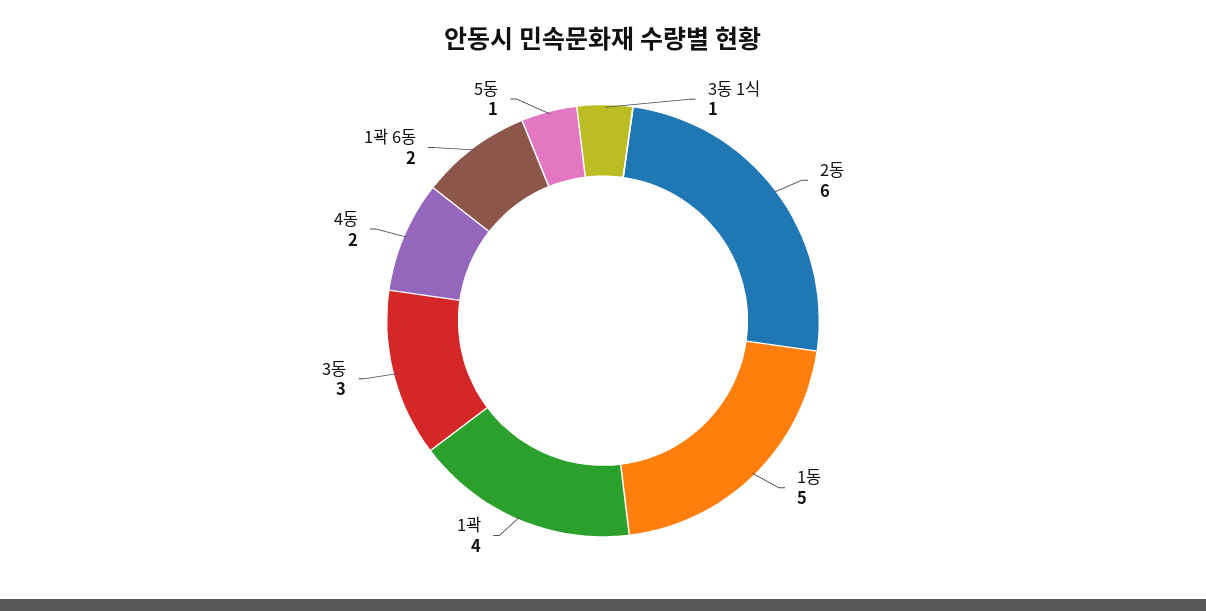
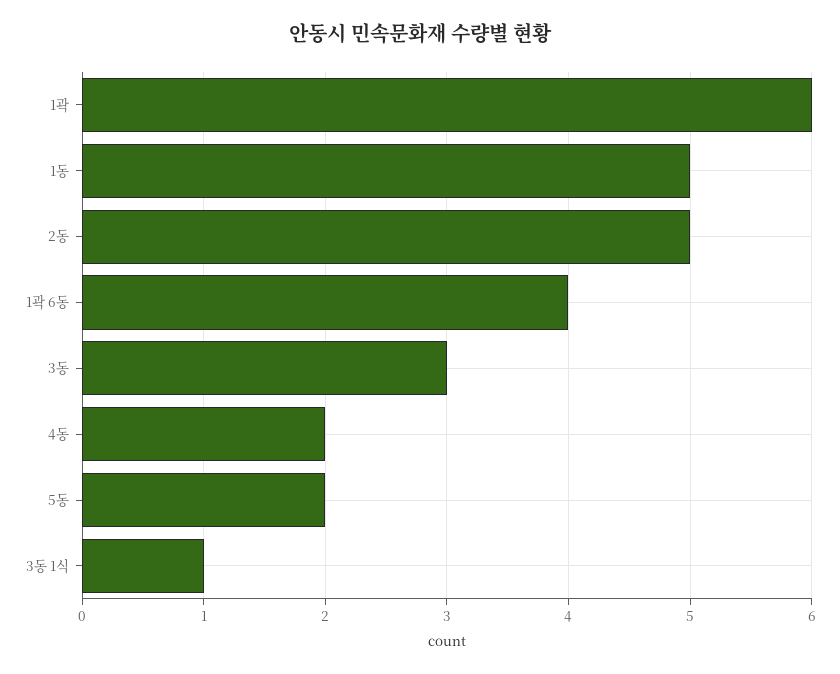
2동: 6 -> 5
1곽: 4 -> 6
1곽 6동: 2 -> 4
5동: 1 -> 2

